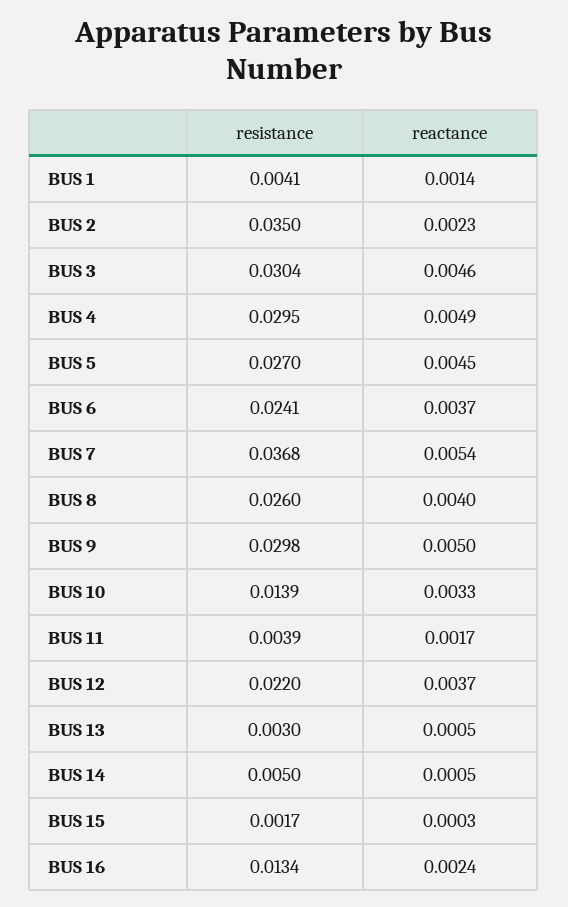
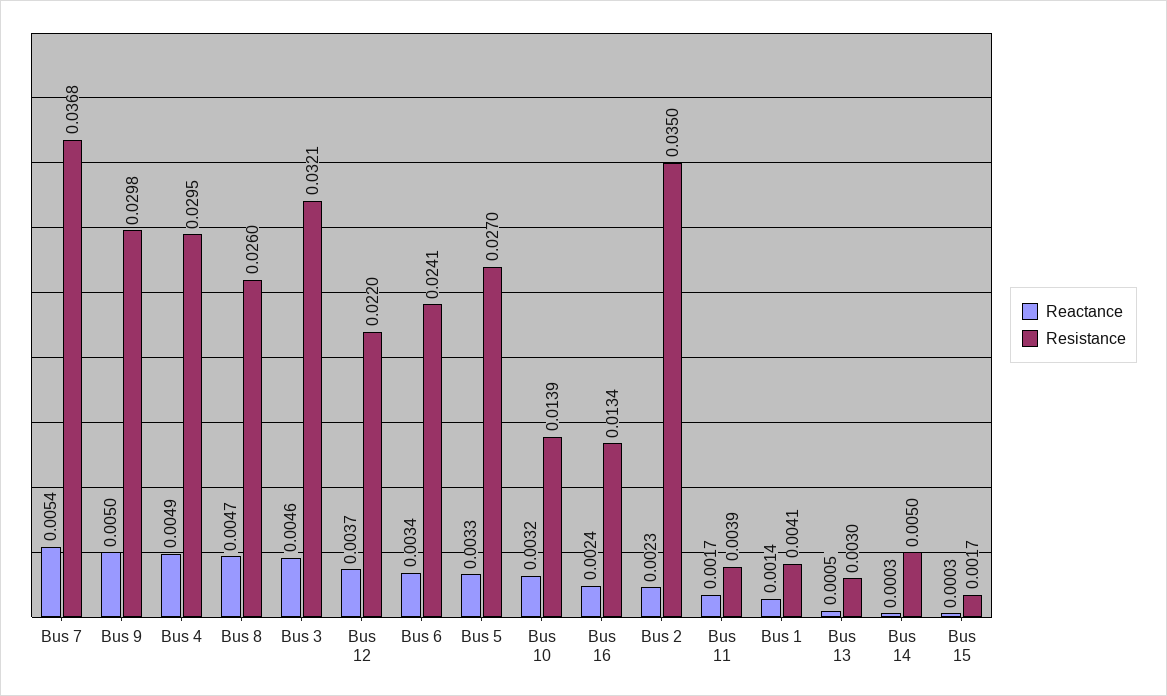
resistance, BUS 3: 0.0304 -> 0.0321
reactance, BUS 5: 0.0045 -> 0.0033
reactance, BUS 6: 0.0037 -> 0.0034
reactance, BUS 8: 0.004 -> 0.0047
reactance, BUS 10: 0.0033 -> 0.0032
reactance, BUS 14: 0.0005 -> 0.0003

